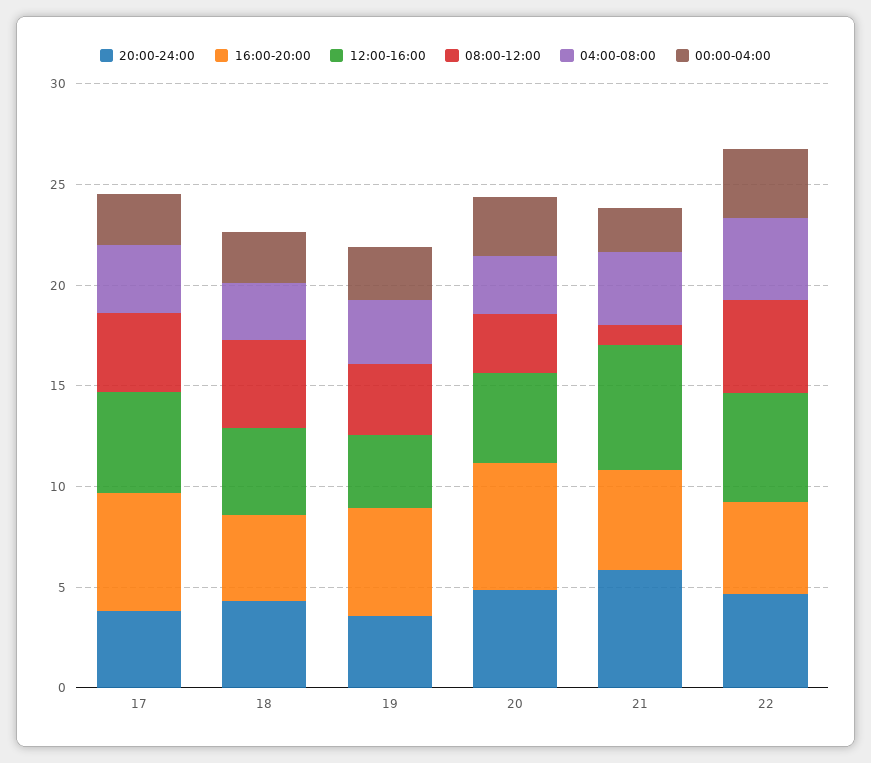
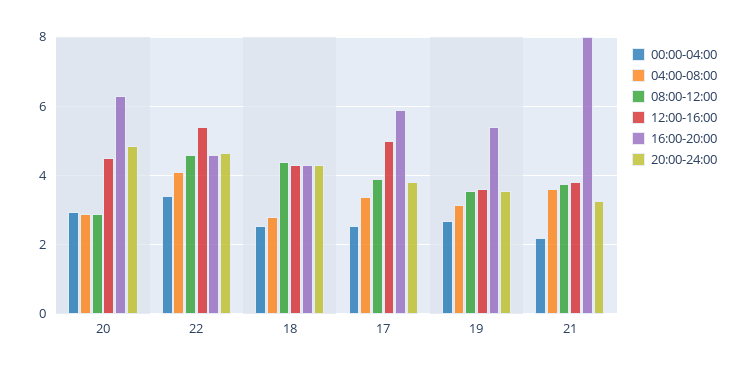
20:00-24:00, 21: 6 -> 3.2
16:00-20:00, 21: 5 -> 8
12:00-16:00, 21: 6 -> 3.8
08:00-12:00, 21: 1 -> 3.8

